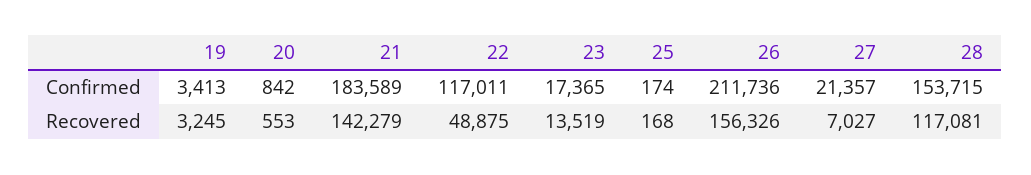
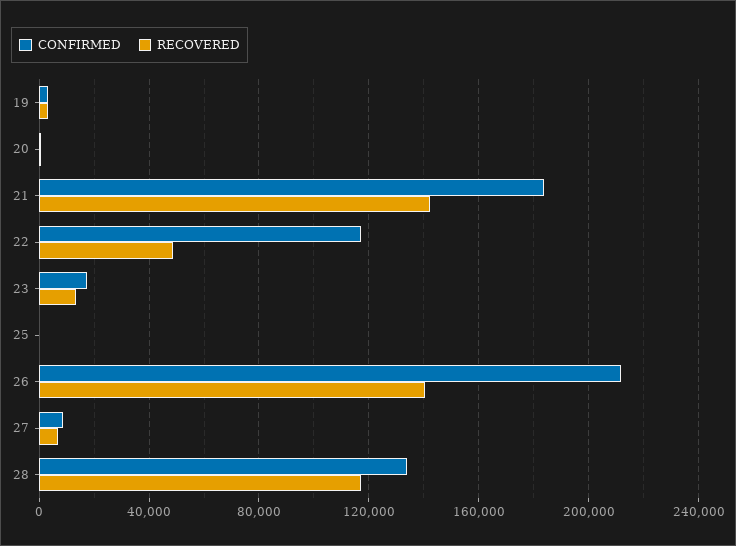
Confirmed, 27: 21357 -> 10000
Confirmed, 28: 153715 -> 135000
Recovered, 26: 156326 -> 140000

